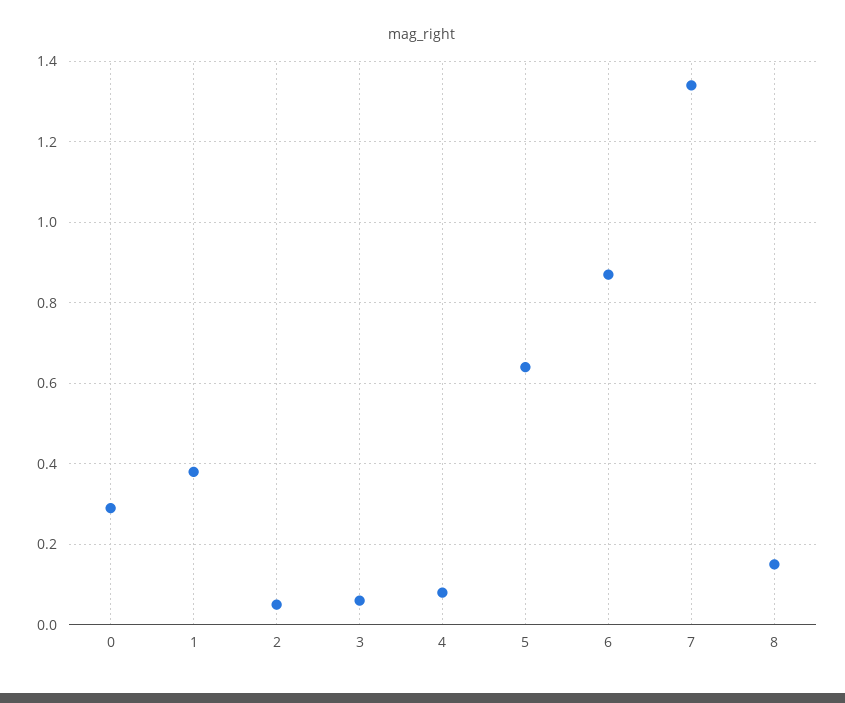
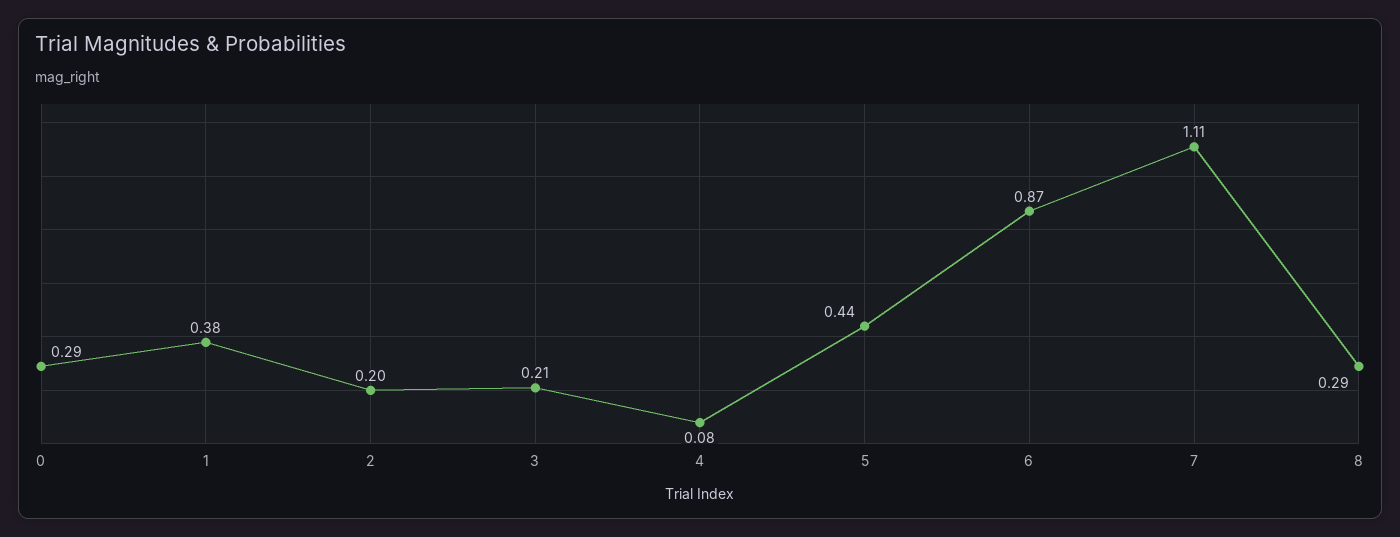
2: 0.05 -> 0.2
3: 0.05 -> 0.21
5: 0.65 -> 0.44
7: 1.35 -> 1.11
8: 0.15 -> 0.29

